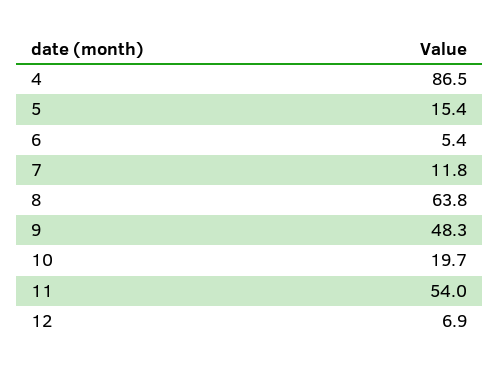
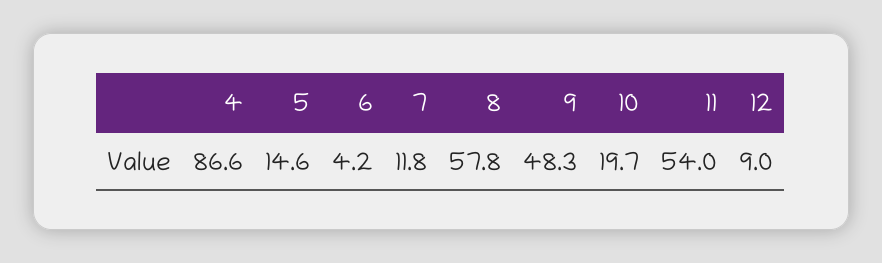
4: 86.5 -> 86.6
5: 15.4 -> 14.6
6: 5.4 -> 4.2
8: 63.8 -> 57.8
12: 6.9 -> 9

